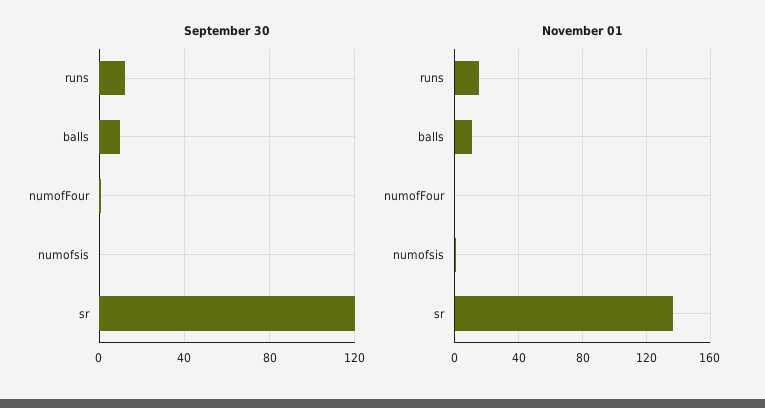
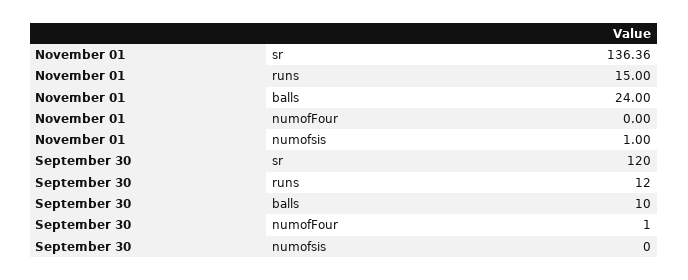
November 01, balls: 10 -> 24

